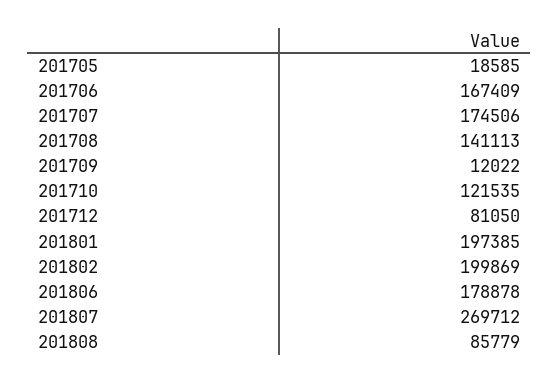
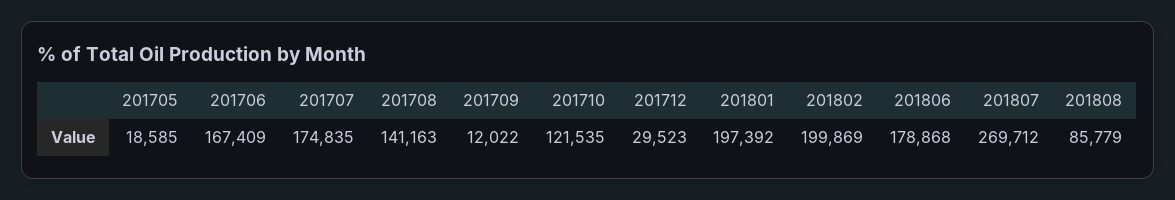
201707: 174506 -> 174835
201708: 141113 -> 141163
201712: 81050 -> 29523
201801: 197385 -> 197392
201806: 178878 -> 178868

